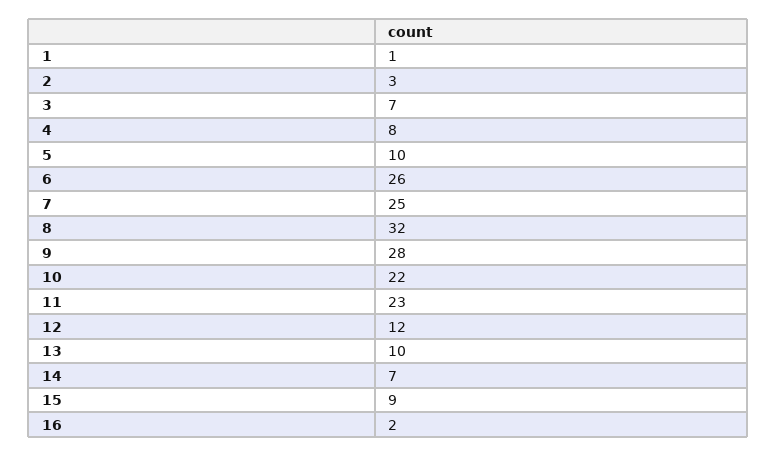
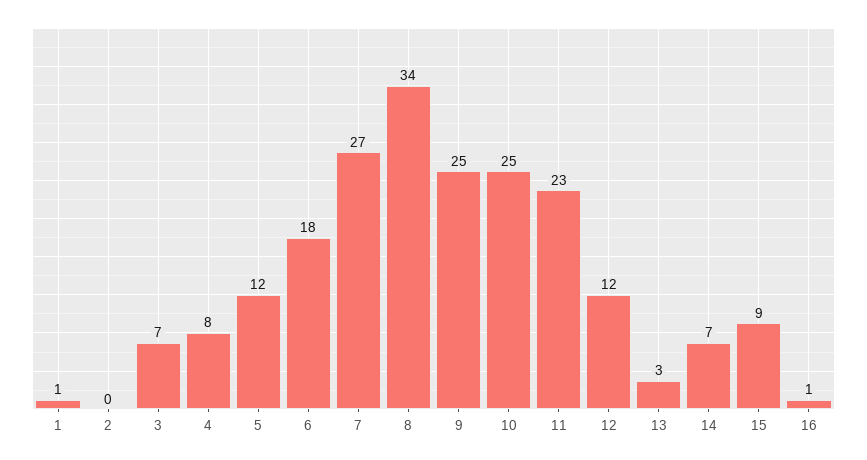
2: 3 -> 0
5: 10 -> 12
6: 26 -> 18
7: 25 -> 27
8: 32 -> 34
9: 28 -> 25
10: 22 -> 25
13: 10 -> 3
16: 2 -> 1

